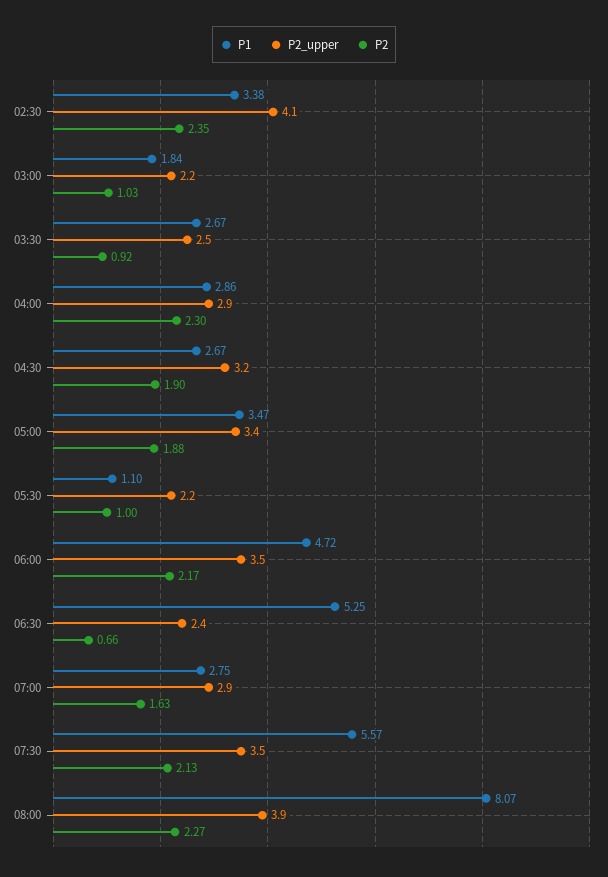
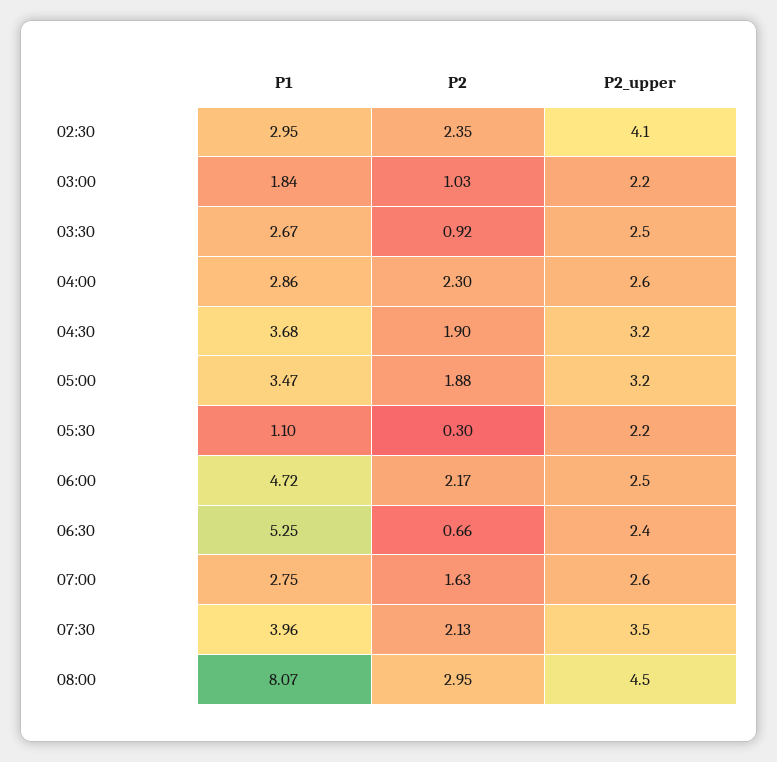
P1, 02:30: 3.38 -> 2.95
P2_upper, 04:00: 2.9 -> 2.6
P1, 04:30: 2.67 -> 3.68
P2_upper, 05:00: 3.4 -> 3.2
P2, 05:30: 1 -> 0.3
P2_upper, 06:00: 3.5 -> 2.5
P2_upper, 07:00: 2.9 -> 2.6
P1, 07:30: 5.57 -> 3.96
P2_upper, 08:00: 3.9 -> 4.5
P2, 08:00: 2.27 -> 2.95

